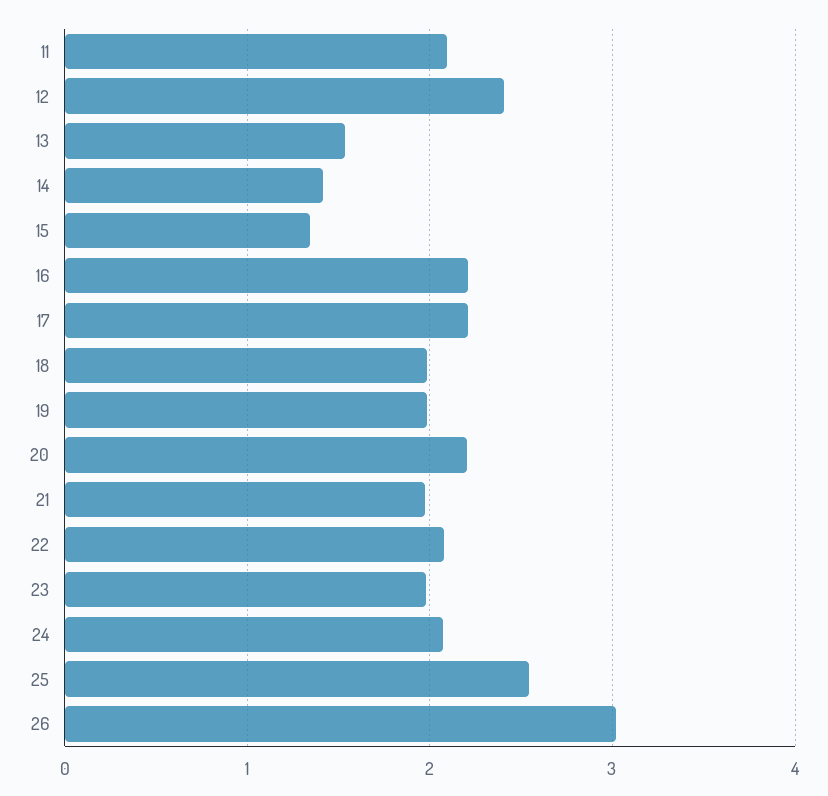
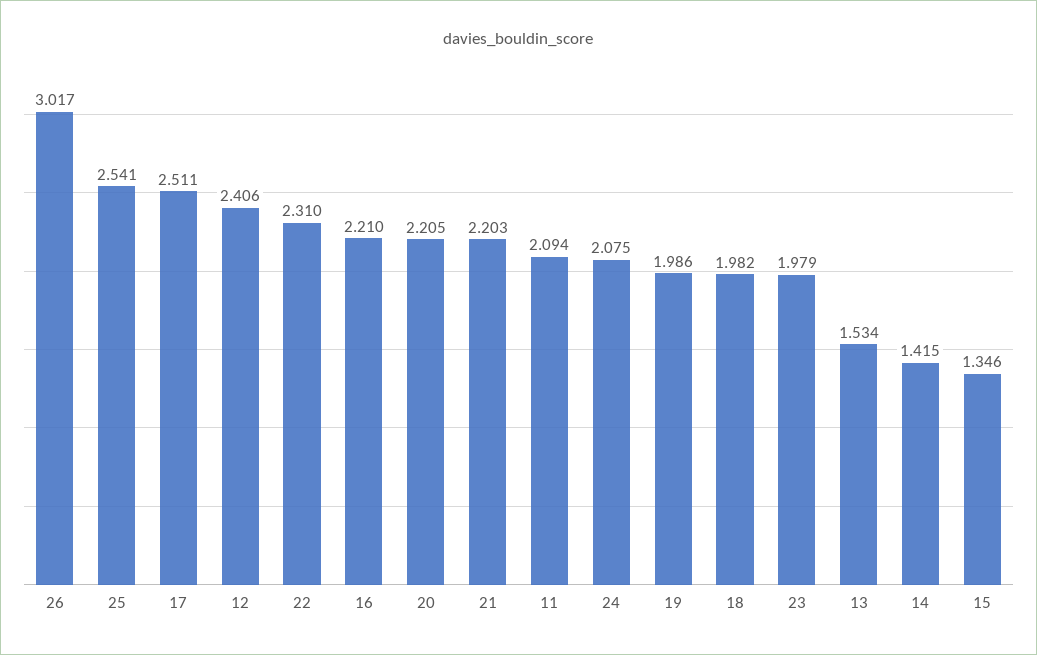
17: 2.2 -> 2.511
21: 2 -> 2.203
22: 2.1 -> 2.31

